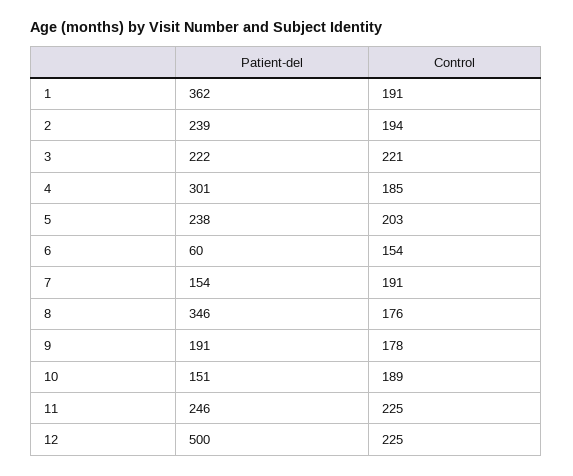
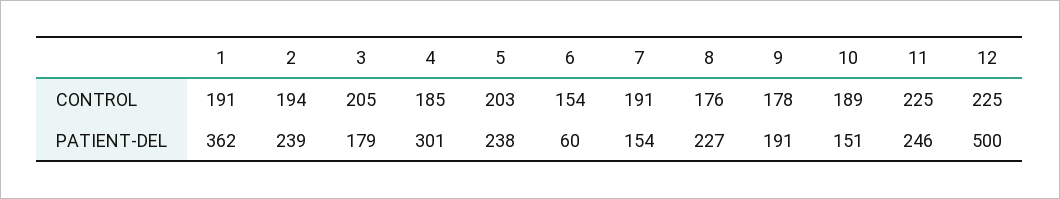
Patient-del, 3: 222 -> 179
Control, 3: 221 -> 205
Patient-del, 8: 346 -> 227

